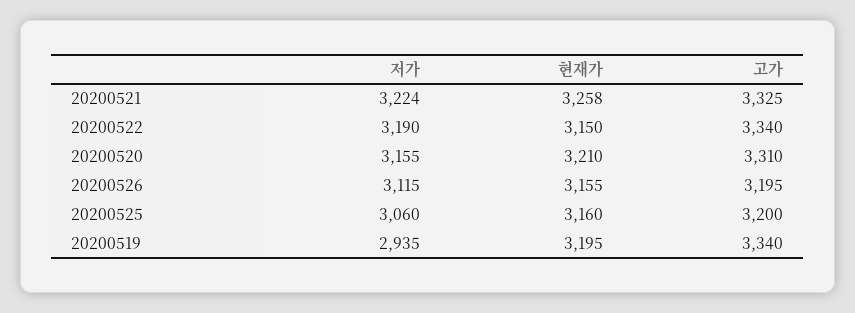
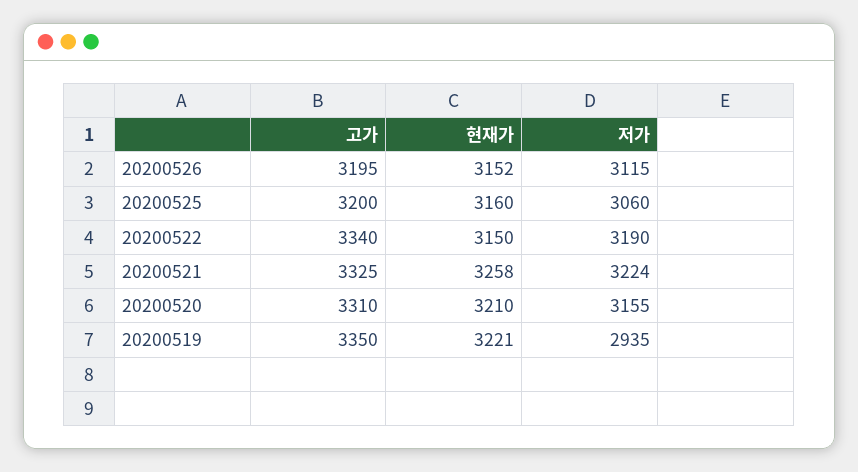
현재가, 20200526: 3155 -> 3152
현재가, 20200519: 3195 -> 3221
고가, 20200519: 3340 -> 3350

